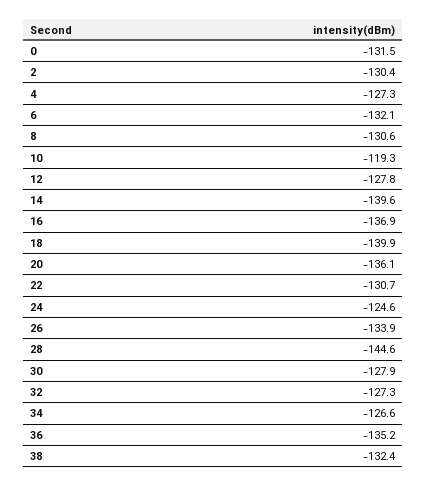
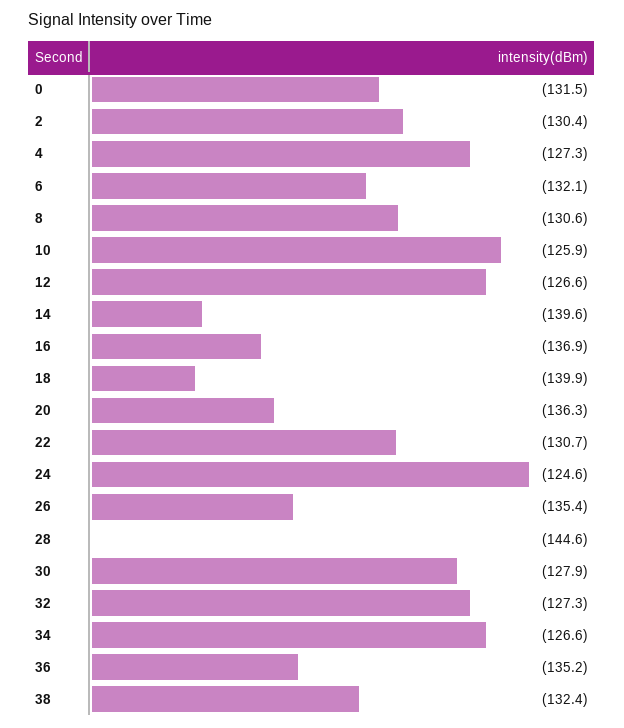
10: -119.3 -> -125.9
12: -127.8 -> -126.6
20: -136.1 -> -136.3
26: -133.9 -> -135.4

